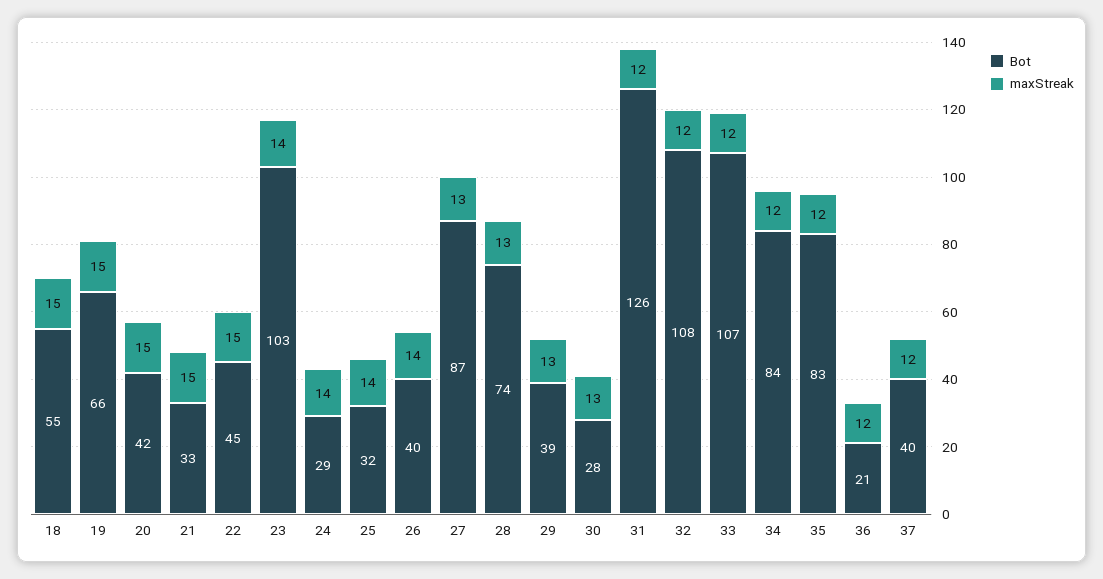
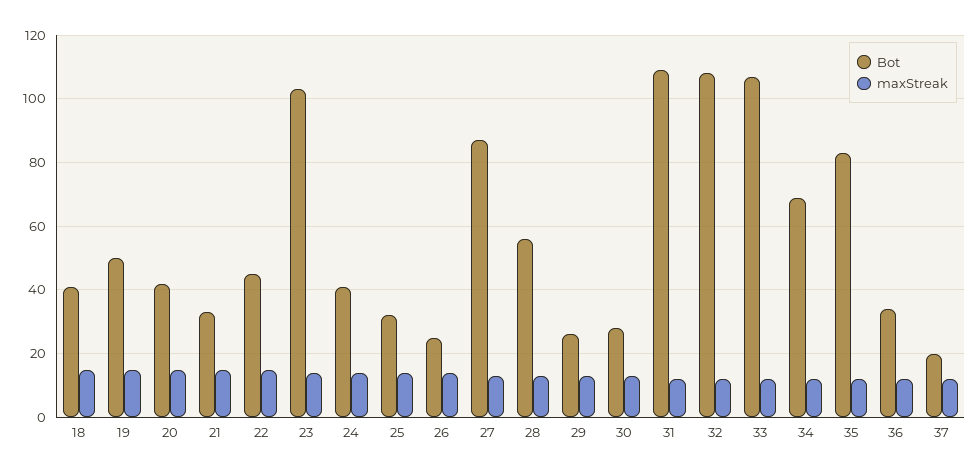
Bot, 18: 55 -> 40
Bot, 19: 66 -> 50
Bot, 24: 29 -> 40
Bot, 26: 40 -> 25
Bot, 28: 74 -> 55
Bot, 29: 39 -> 25
Bot, 31: 126 -> 110
Bot, 34: 84 -> 70
Bot, 36: 21 -> 35
Bot, 37: 40 -> 20

